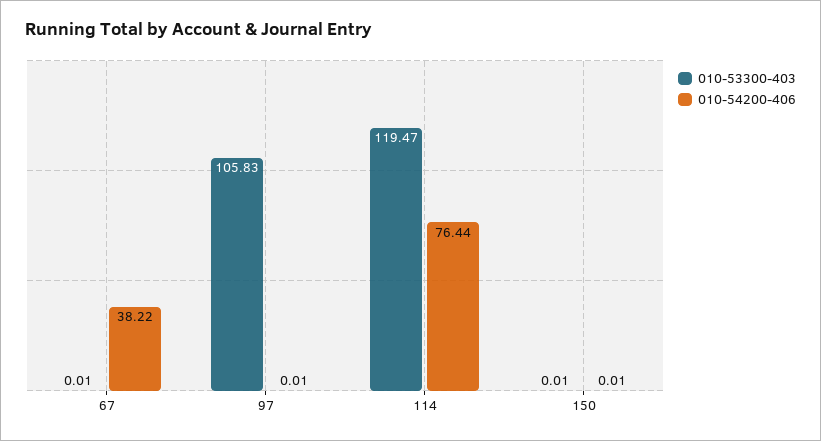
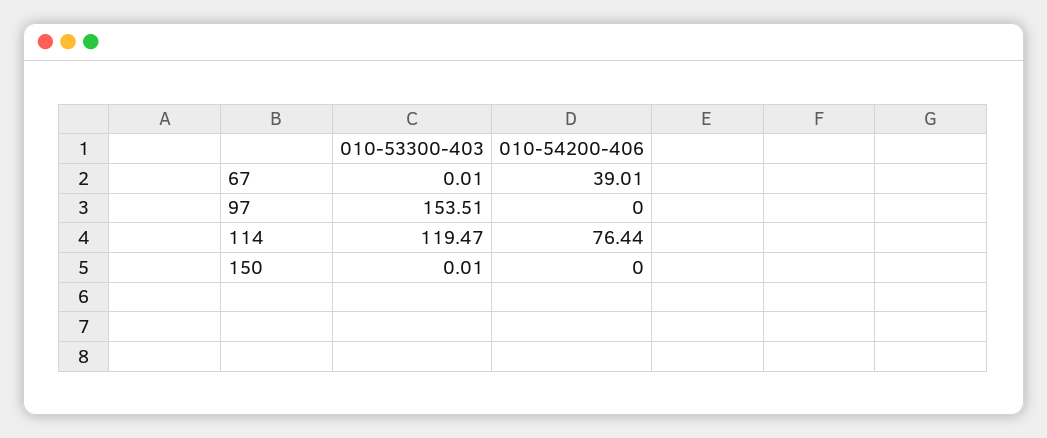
010-54200-406, 67: 38.22 -> 39.01
010-53300-403, 97: 105.83 -> 153.51
010-54200-406, 97: 0.01 -> 0
010-54200-406, 150: 0.01 -> 0

